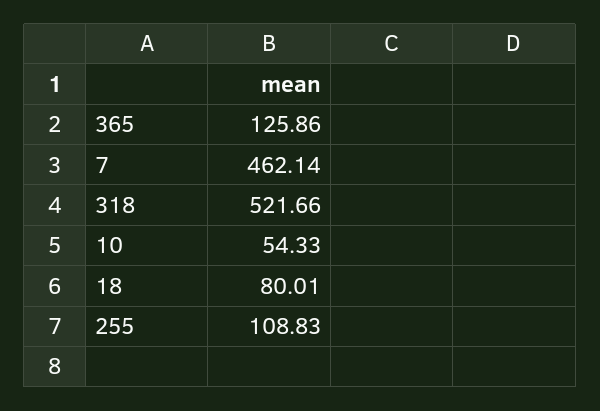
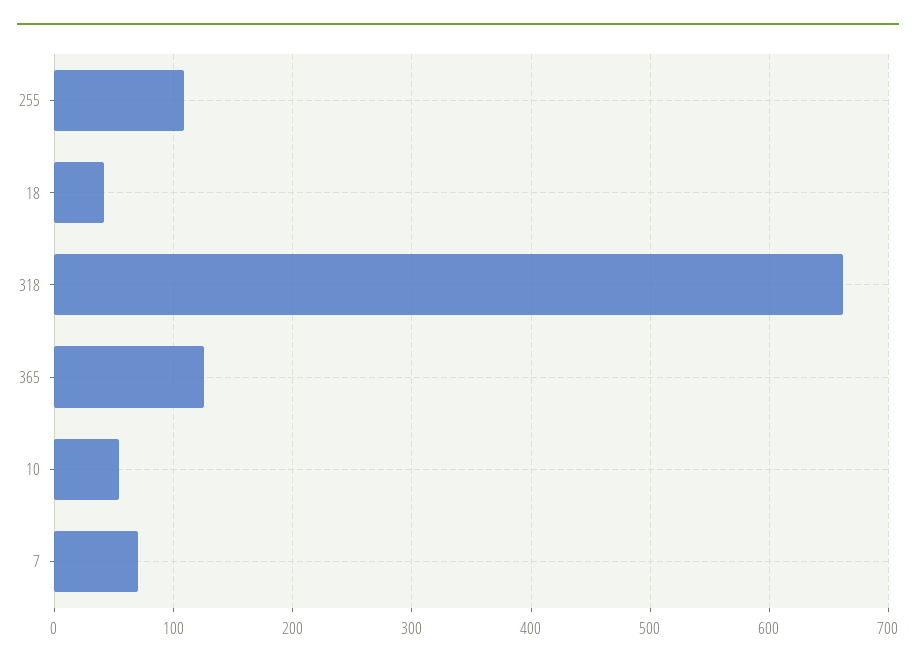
7: 462.14 -> 70
318: 521.66 -> 660
18: 80.01 -> 40

